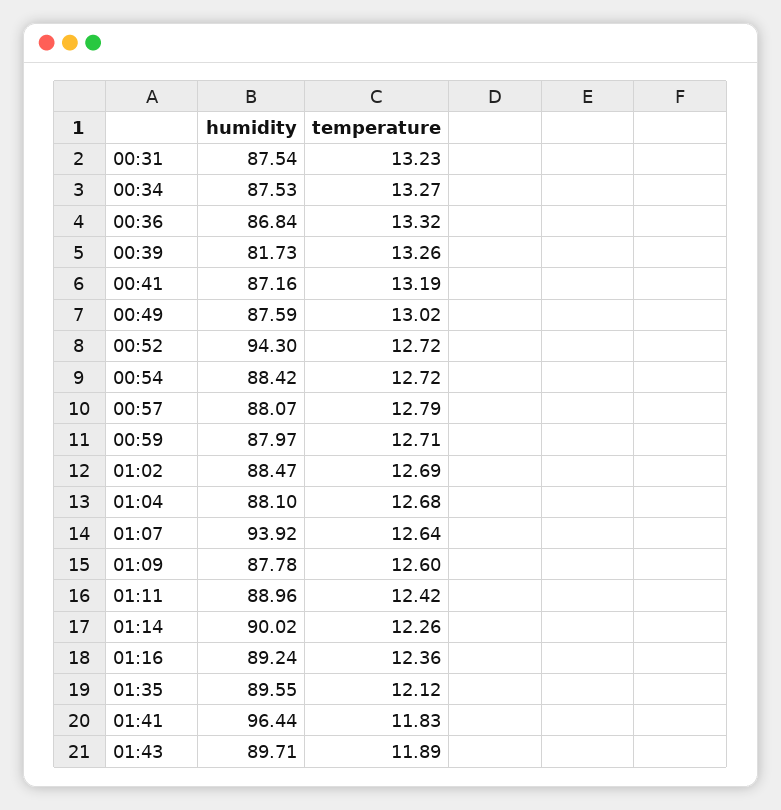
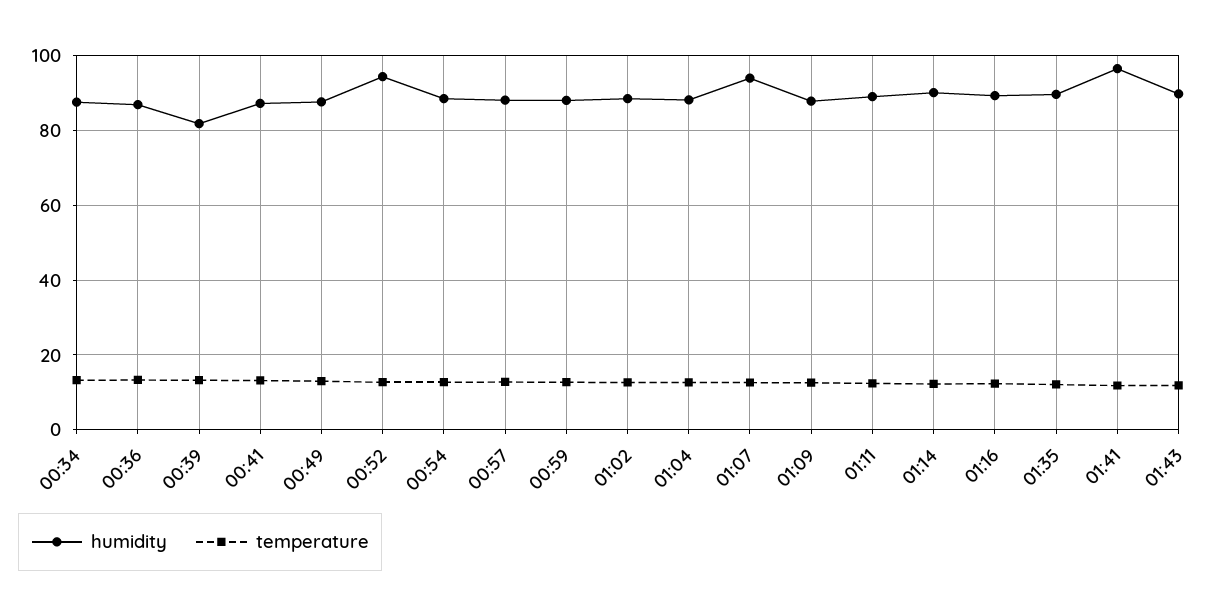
humidity, 00:31: 87.54 -> none
temperature, 00:31: 13.23 -> none

